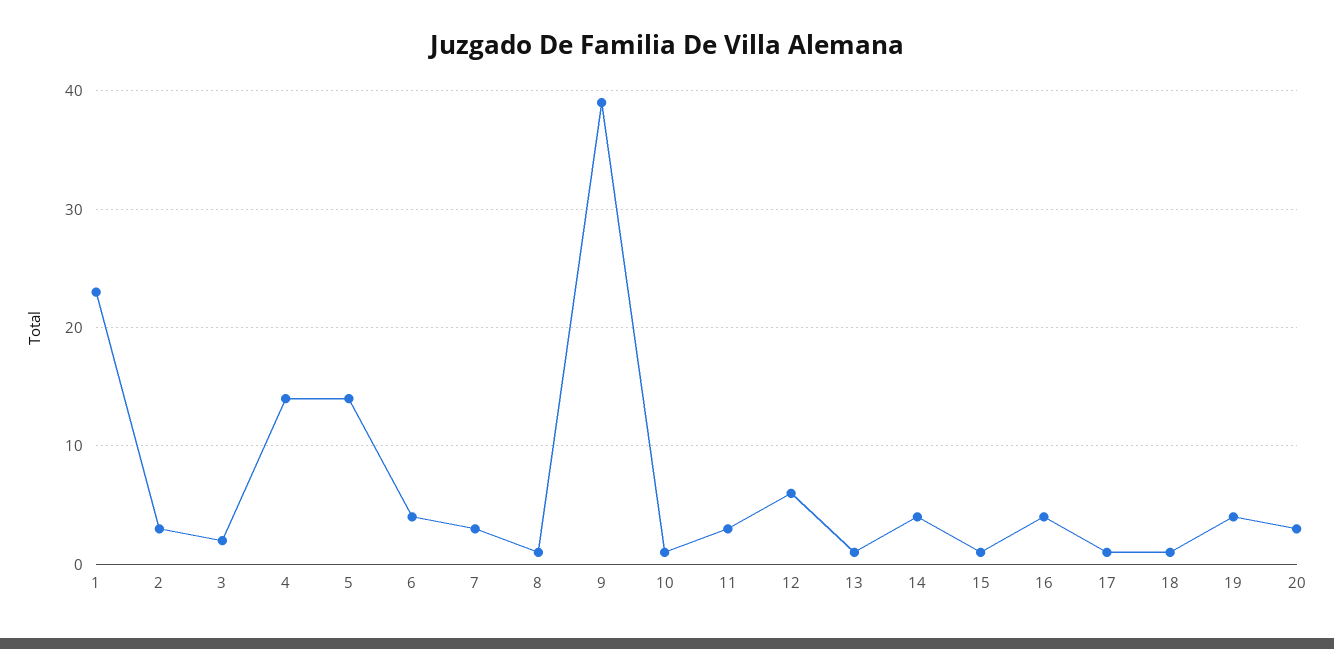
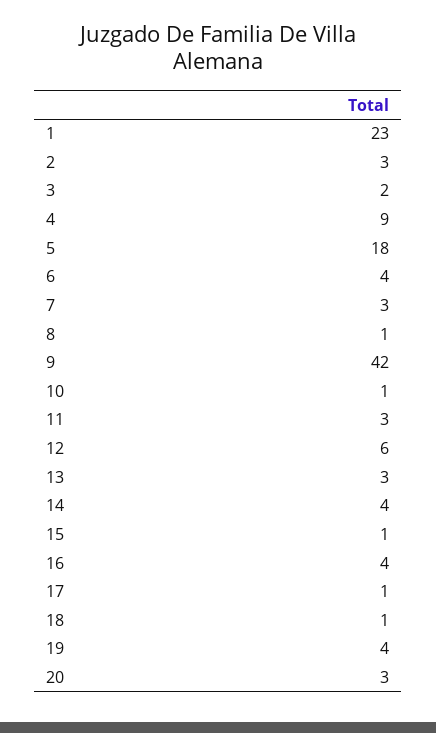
4: 14 -> 9
5: 14 -> 18
9: 39 -> 42
13: 1 -> 3

